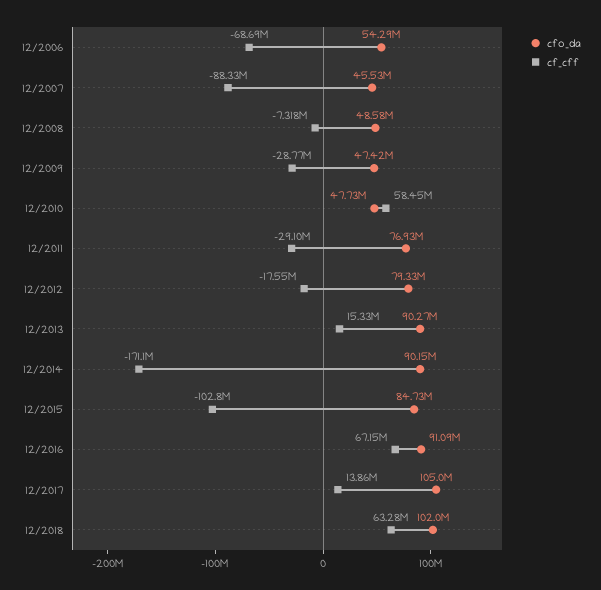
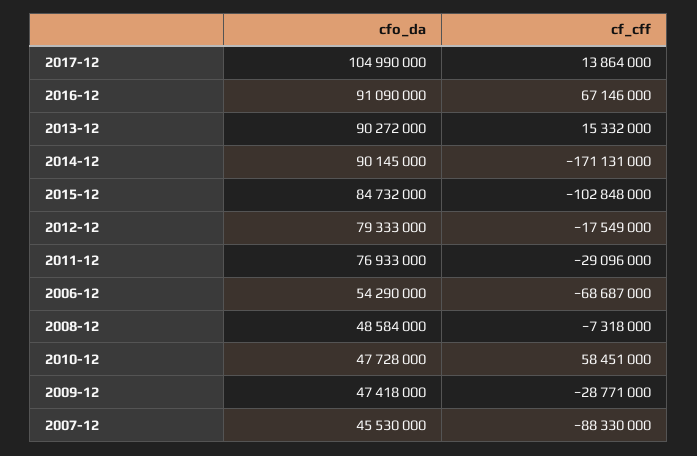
cfo_da, 12/2018: 102000000 -> none
cf_cff, 12/2018: 63280000 -> none

